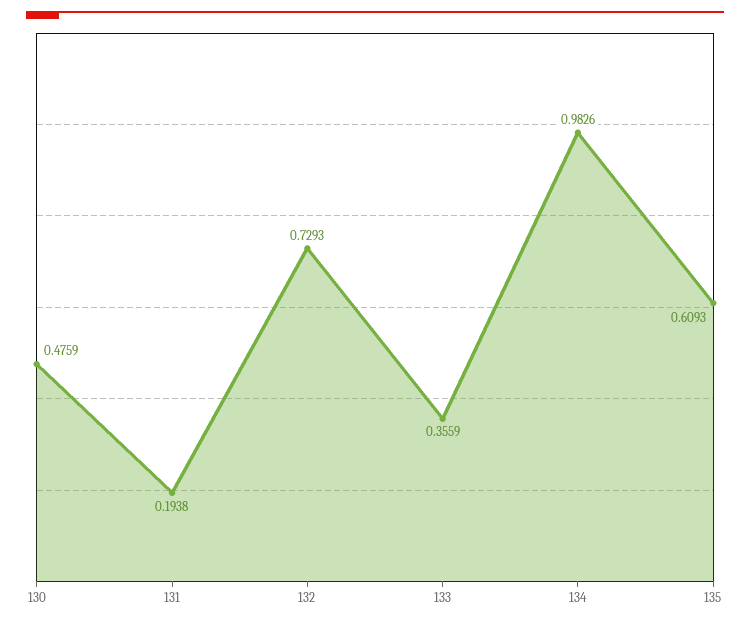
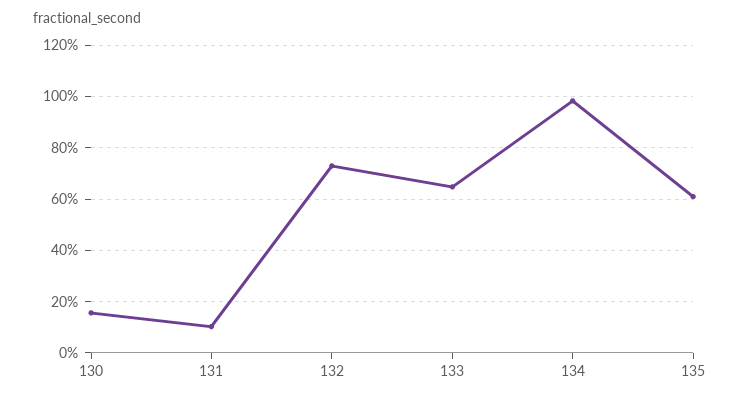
130: 0.4759 -> 0.15
131: 0.1938 -> 0.1
133: 0.3559 -> 0.65

